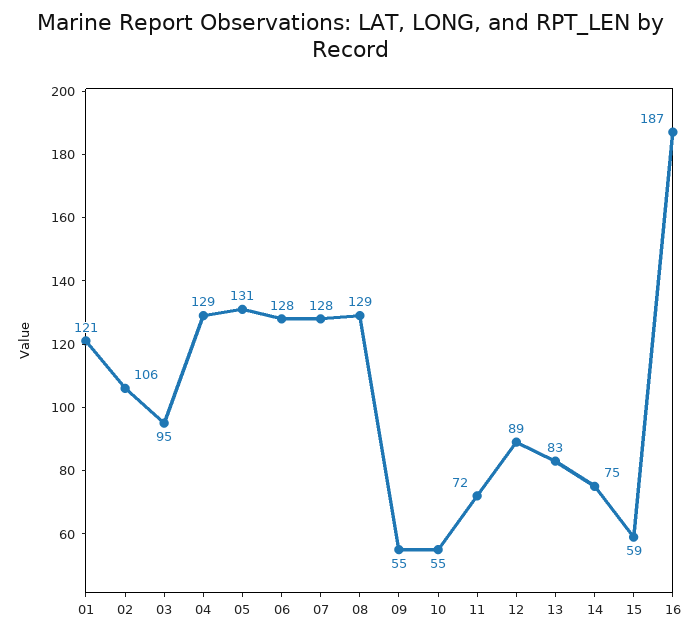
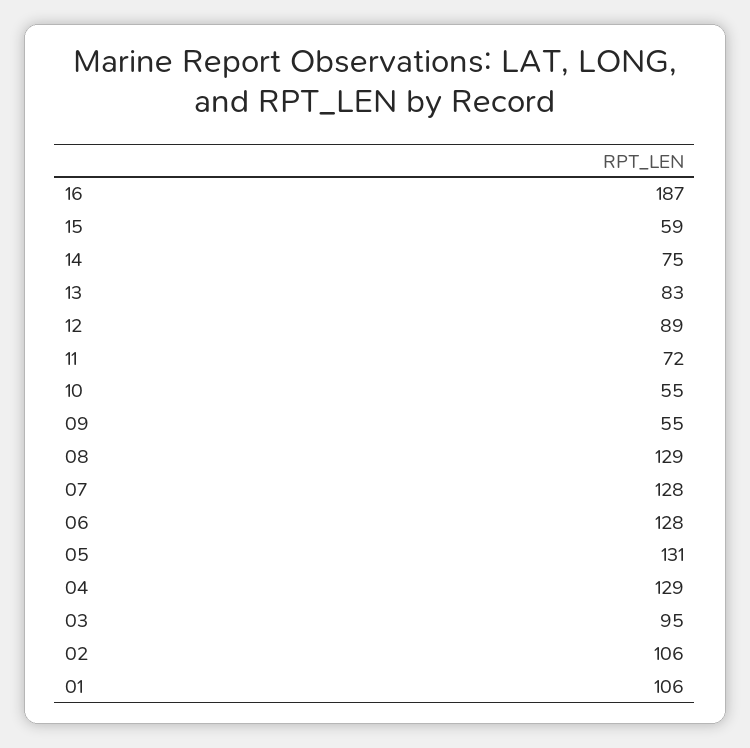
01: 121 -> 106

